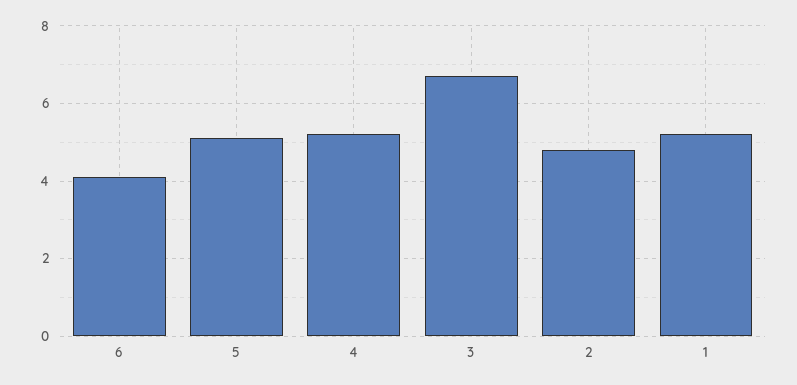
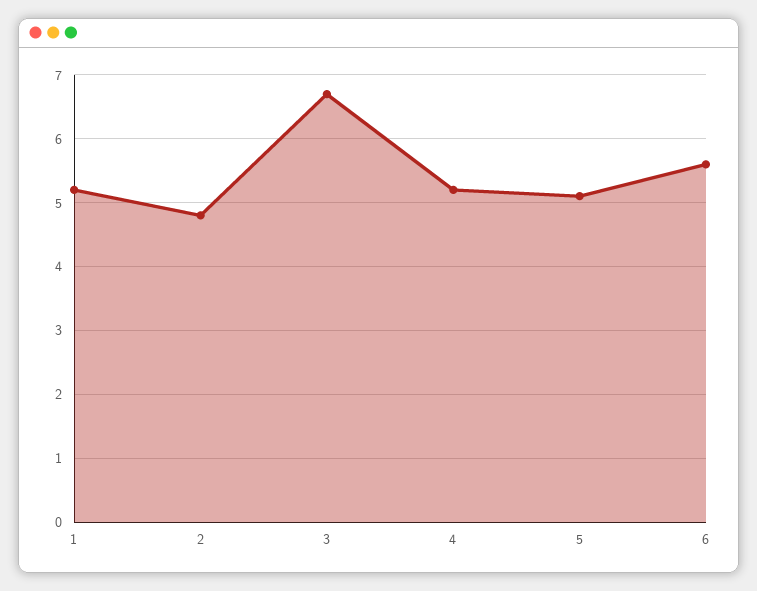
6: 4 -> 5.6

